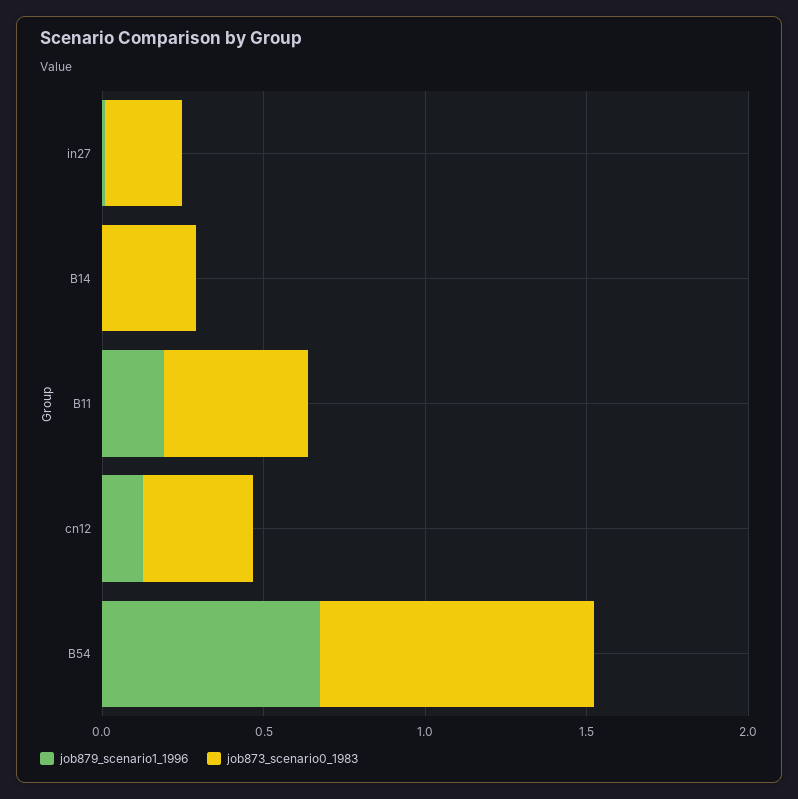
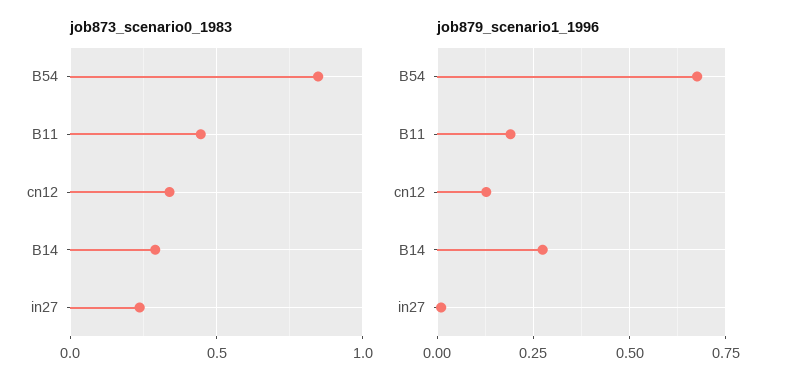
job879_scenario1_1996, B14: 0 -> 0.275

